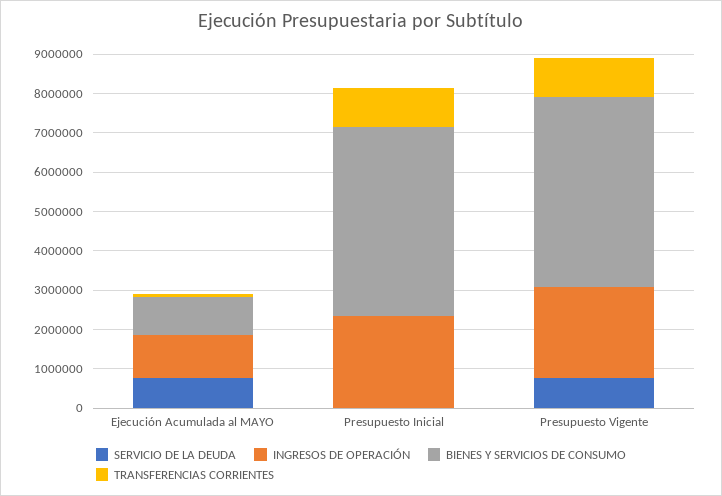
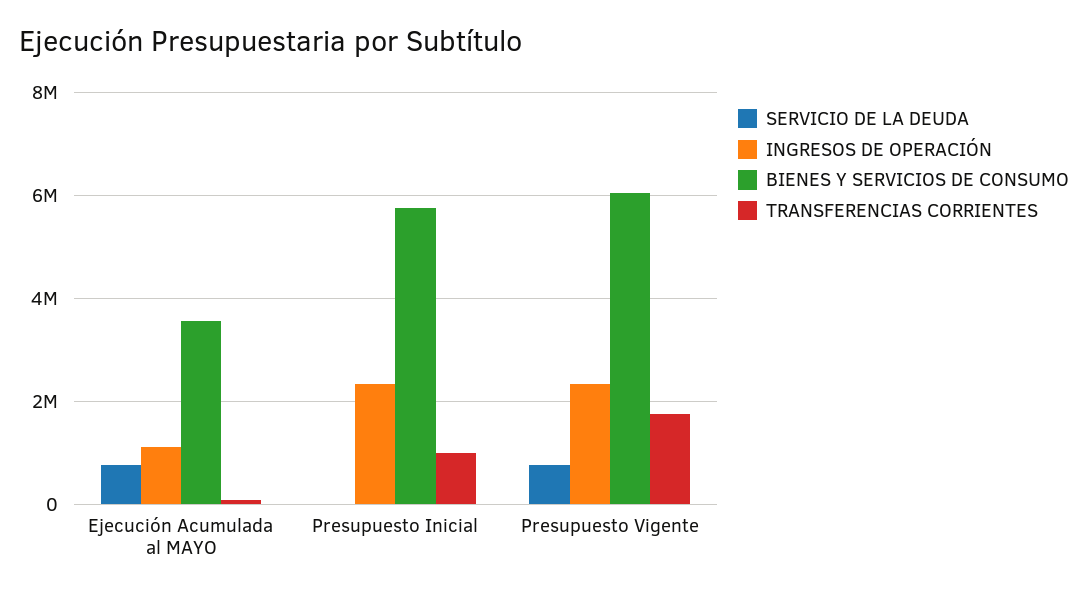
BIENES Y SERVICIOS DE CONSUMO, Ejecución Acumulada al MAYO: 1000000 -> 3600000
BIENES Y SERVICIOS DE CONSUMO, Presupuesto Inicial: 4750000 -> 5800000
BIENES Y SERVICIOS DE CONSUMO, Presupuesto Vigente: 4750000 -> 6000000
TRANSFERENCIAS CORRIENTES, Presupuesto Vigente: 1000000 -> 1800000

